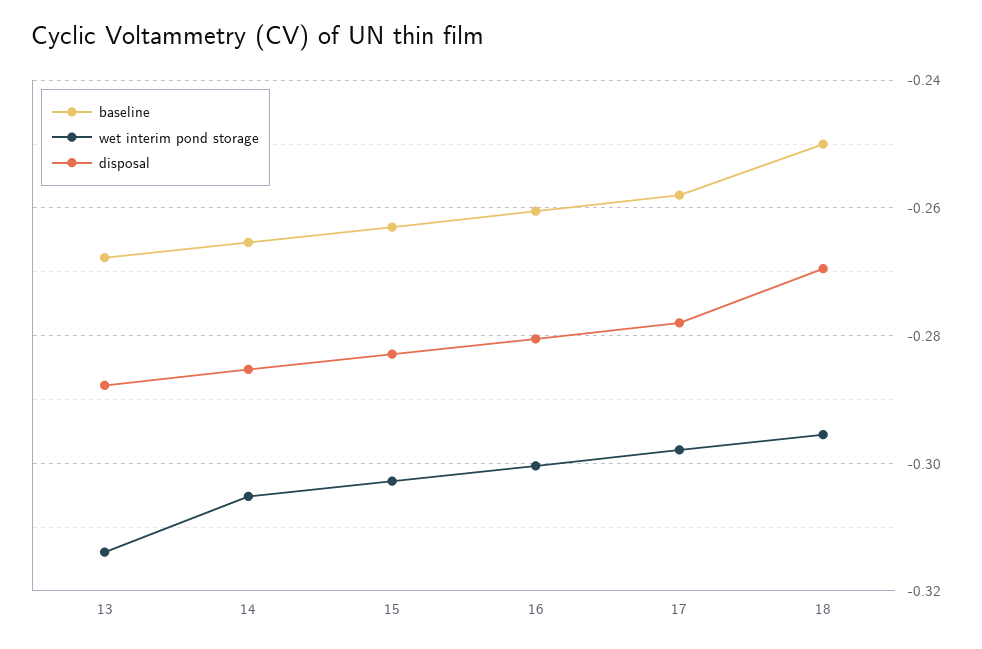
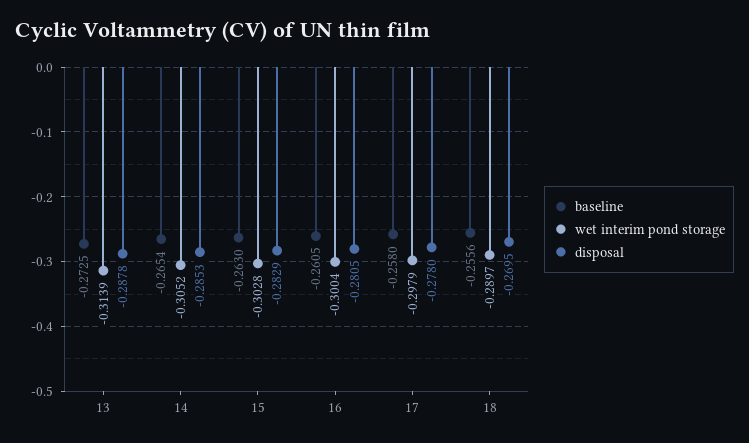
baseline, 13: -0.268 -> -0.2725
baseline, 18: -0.25 -> -0.2556
wet interim pond storage, 18: -0.296 -> -0.2897

